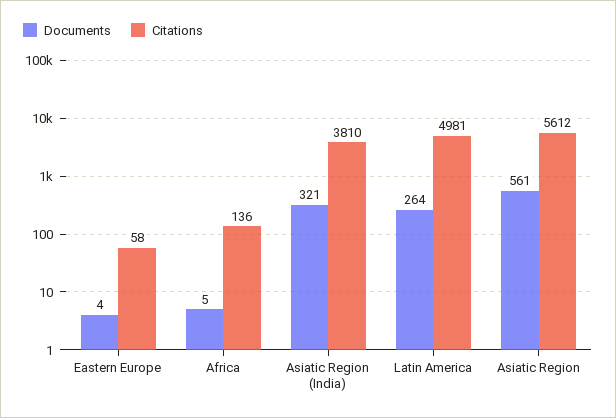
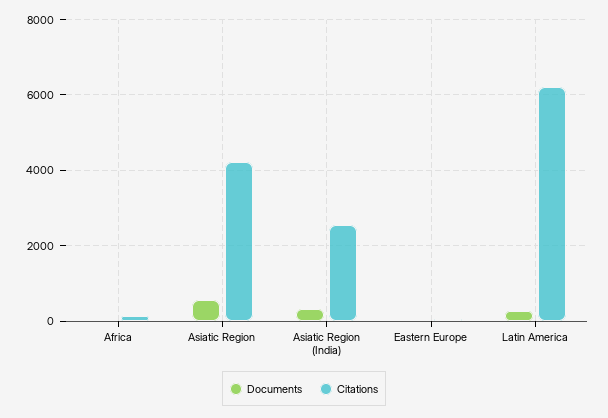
Citations, Asiatic Region (India): 3810 -> 2600
Citations, Latin America: 4981 -> 6200
Citations, Asiatic Region: 5612 -> 4200

